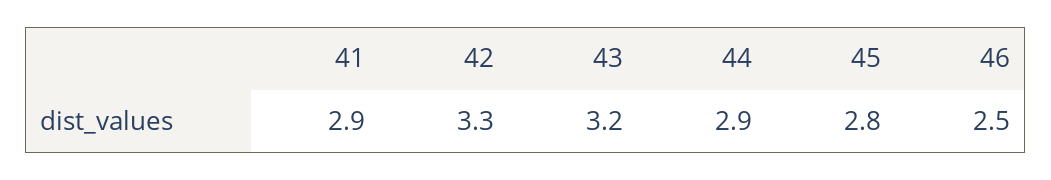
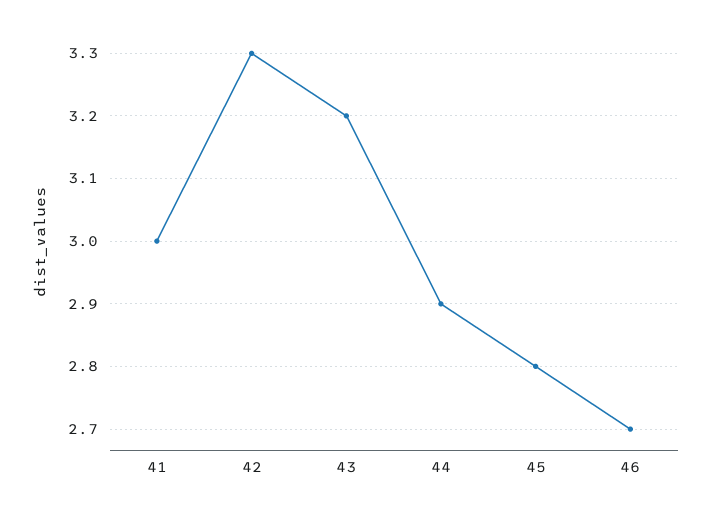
41: 2.9 -> 3
46: 2.5 -> 2.7

